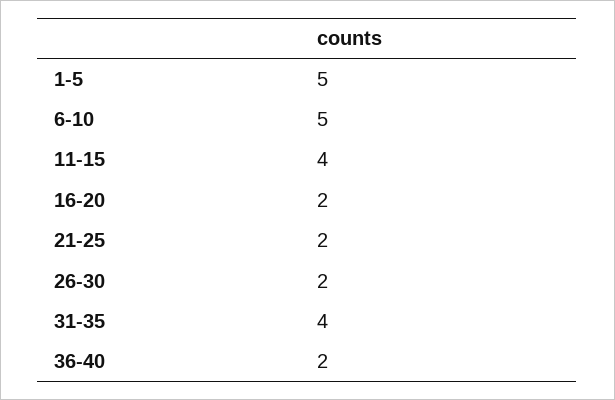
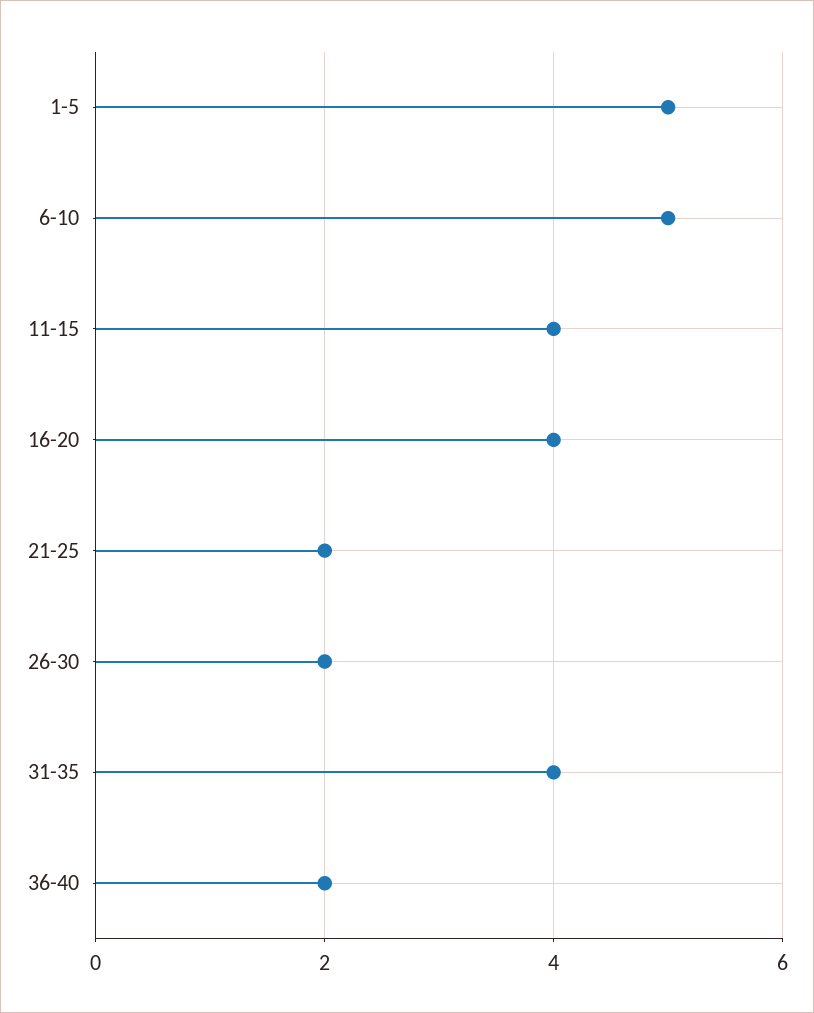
16-20: 2 -> 4

